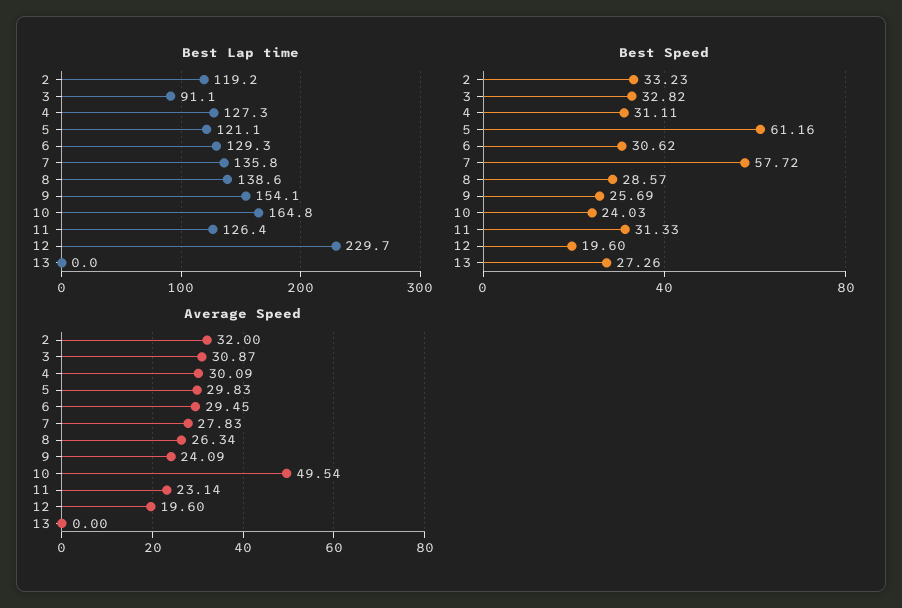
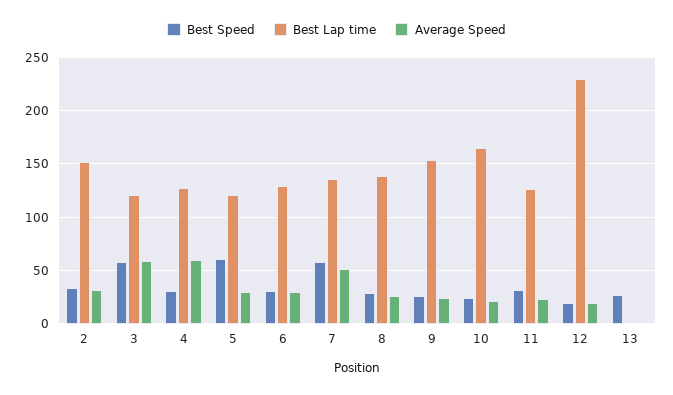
Best Lap time, 2: 119.2 -> 150
Best Lap time, 3: 91.1 -> 120
Best Speed, 3: 32.82 -> 60
Average Speed, 3: 30.87 -> 60
Average Speed, 4: 30.09 -> 60
Average Speed, 7: 27.83 -> 50
Average Speed, 10: 49.54 -> 20

